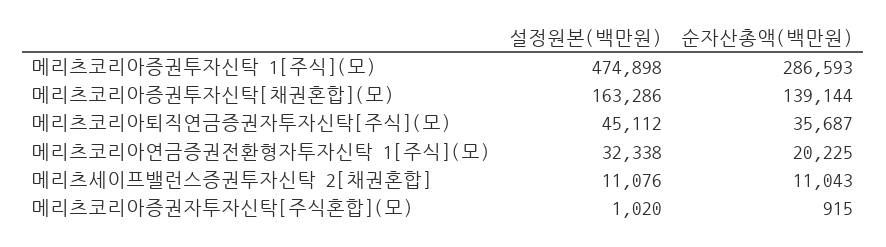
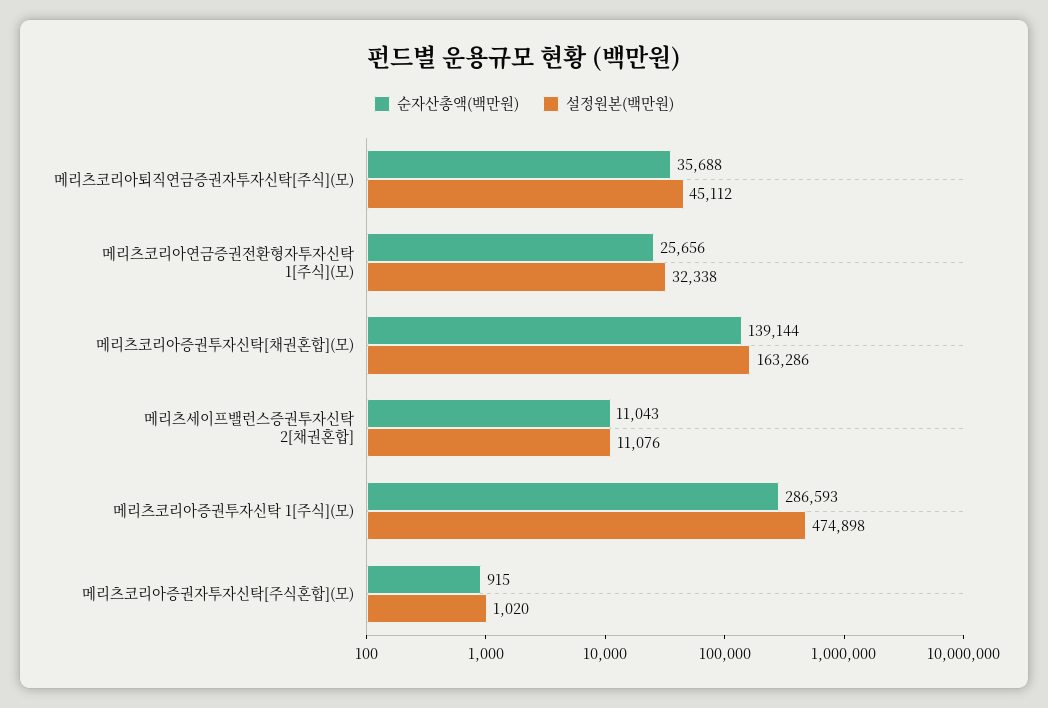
순자산총액(백만원), 메리츠코리아퇴직연금증권자투자신탁[주식](모): 35687 -> 35688
순자산총액(백만원), 메리츠코리아연금증권전환형자투자신탁 1[주식](모): 20225 -> 25656

